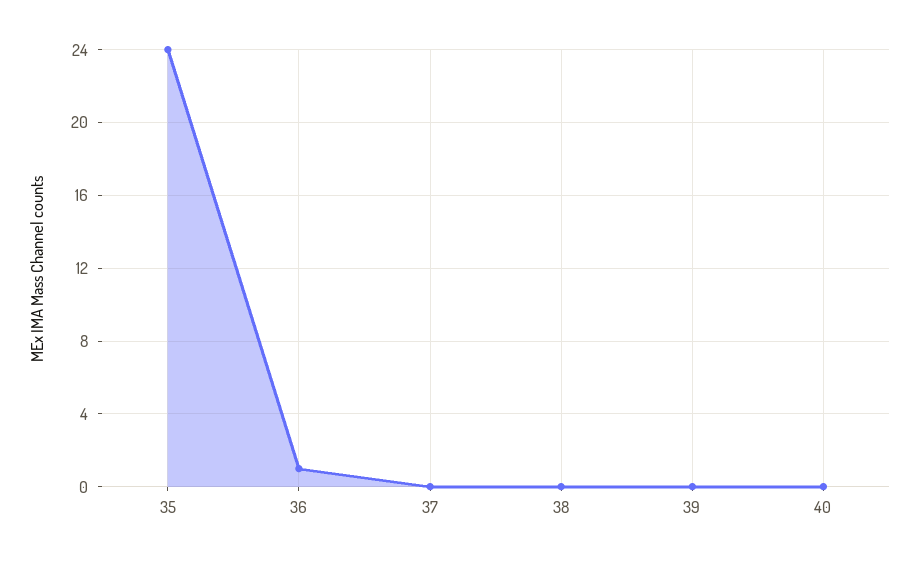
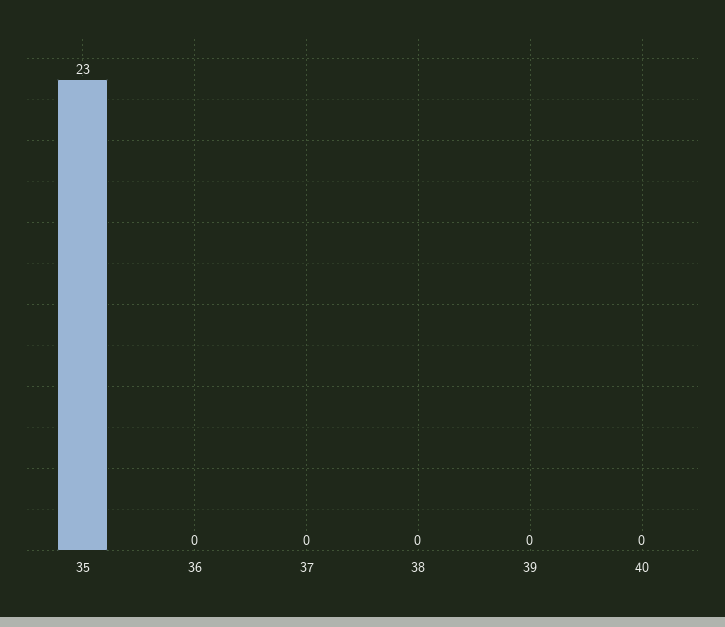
35: 24 -> 23
36: 1 -> 0

